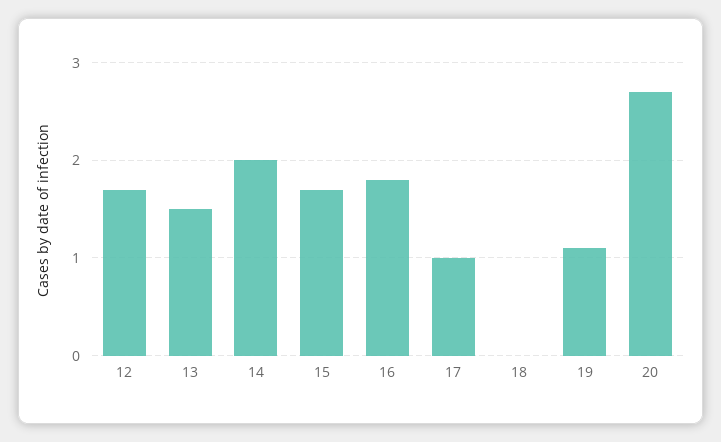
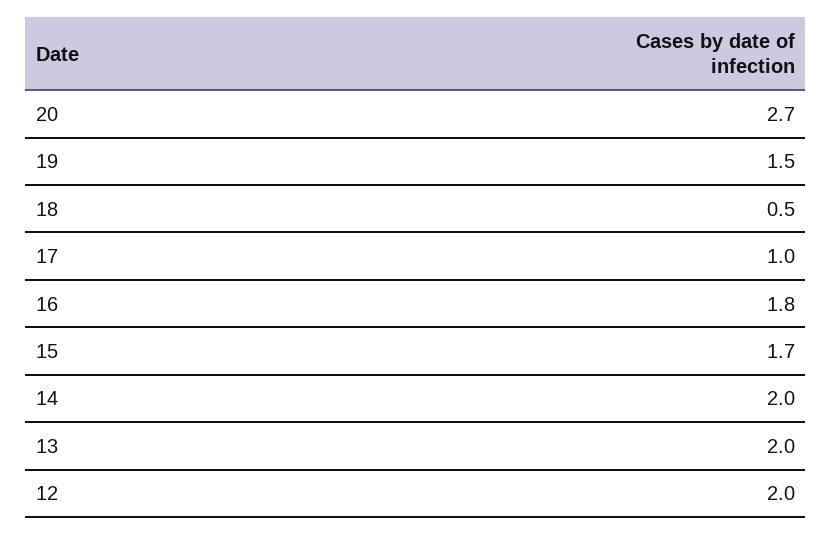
12: 1.7 -> 2
13: 1.5 -> 2
18: 0 -> 0.5
19: 1.1 -> 1.5

